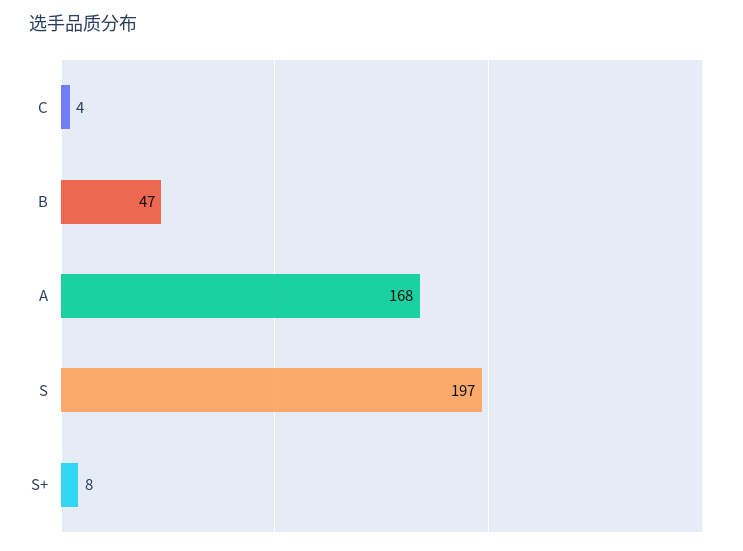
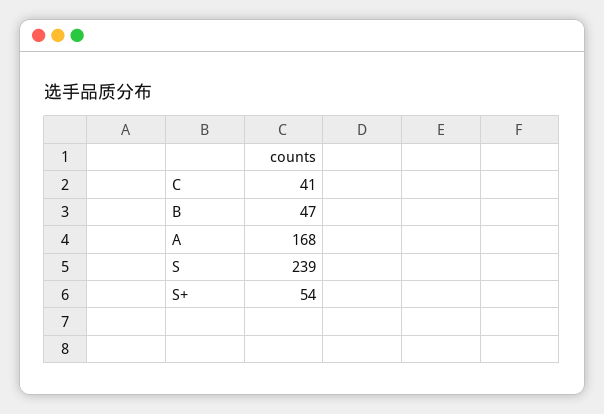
C: 4 -> 41
S: 197 -> 239
S+: 8 -> 54

